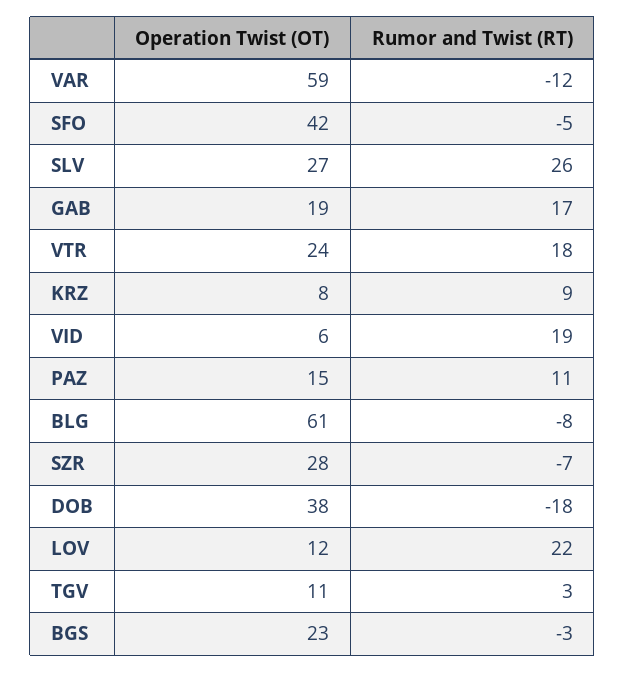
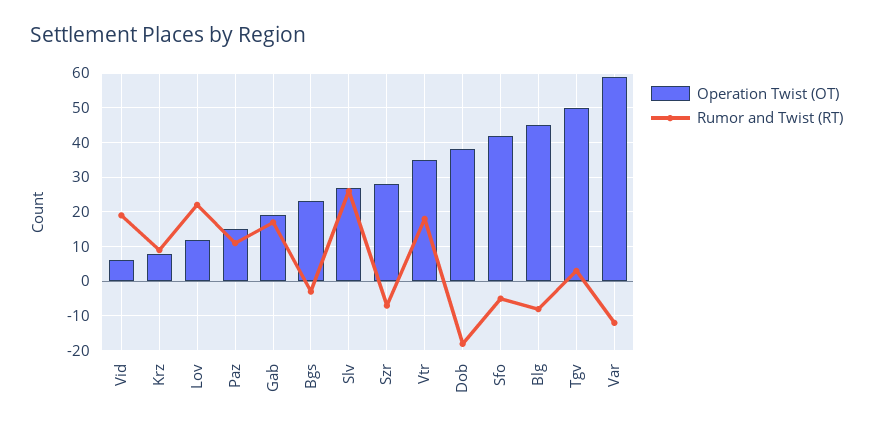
Operation Twist (OT), VTR: 24 -> 35
Operation Twist (OT), BLG: 61 -> 45
Operation Twist (OT), TGV: 11 -> 50

